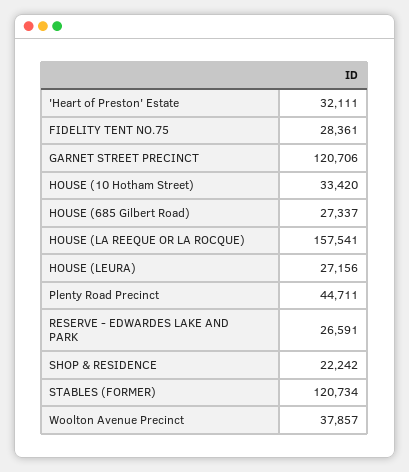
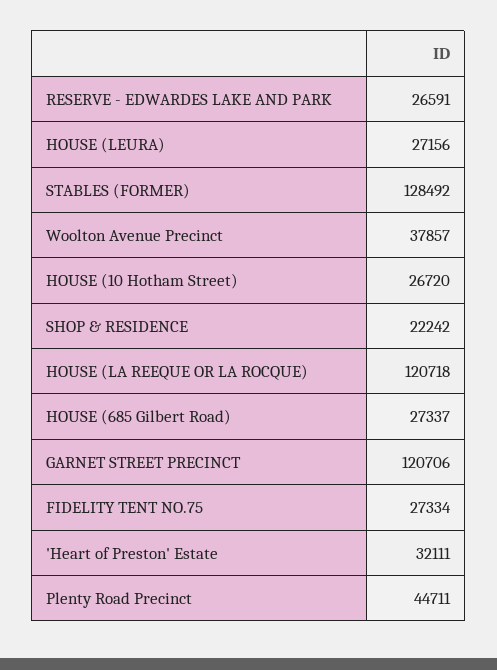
FIDELITY TENT NO.75: 28361 -> 27334
HOUSE (10 Hotham Street): 33420 -> 26720
HOUSE (LA REEQUE OR LA ROCQUE): 157541 -> 120718
STABLES (FORMER): 120734 -> 128492

